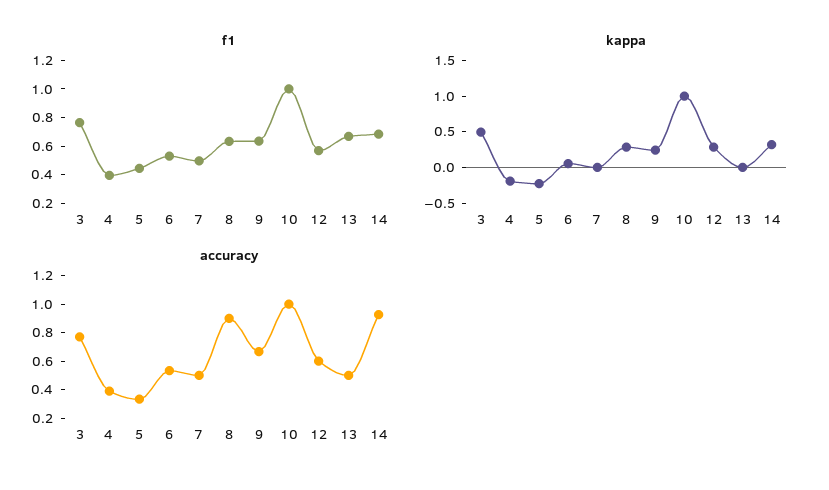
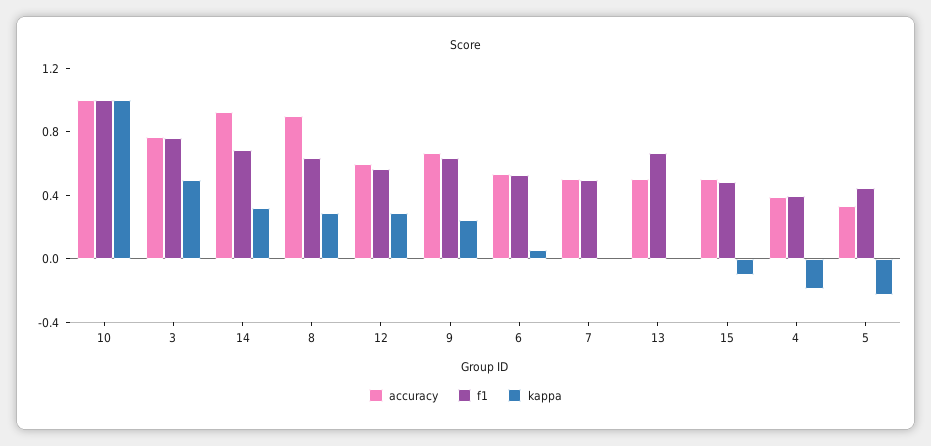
accuracy, 15: none -> 0.5
f1, 15: none -> 0.5
kappa, 15: none -> -0.1

